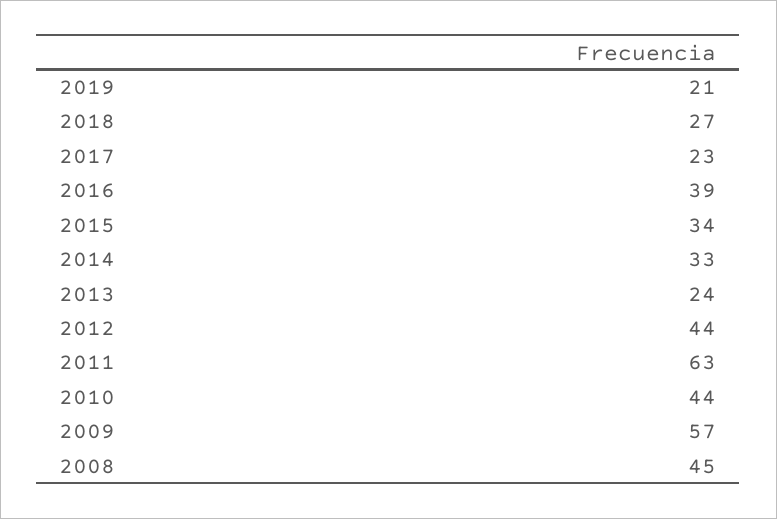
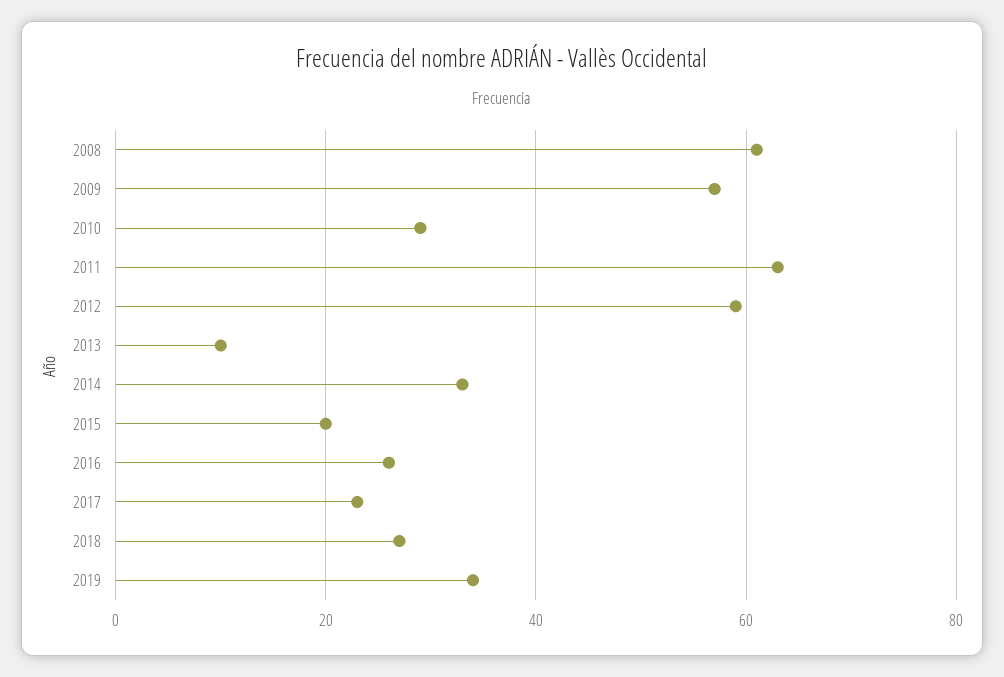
2019: 21 -> 35
2016: 39 -> 25
2015: 34 -> 20
2013: 24 -> 10
2012: 44 -> 60
2010: 44 -> 30
2008: 45 -> 60

